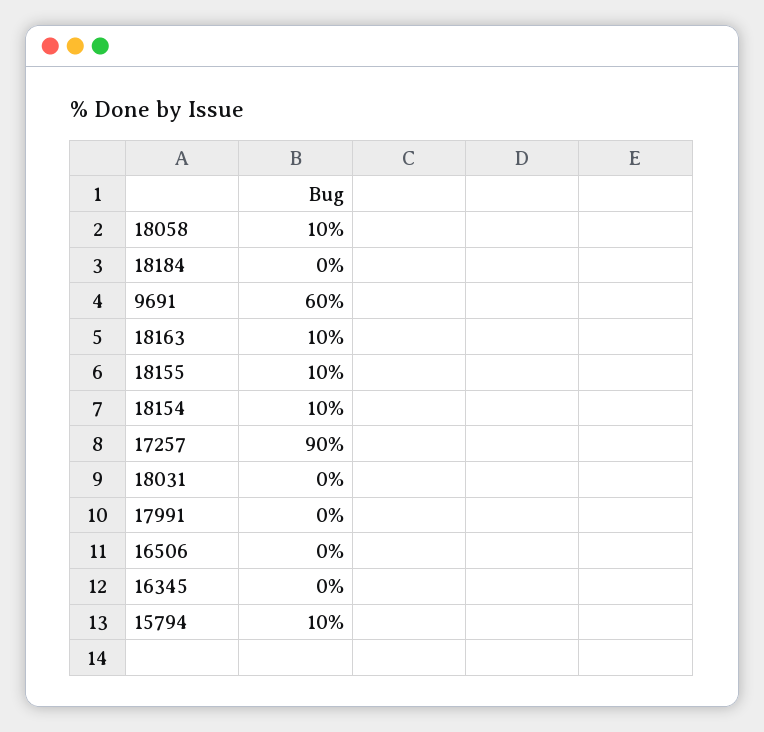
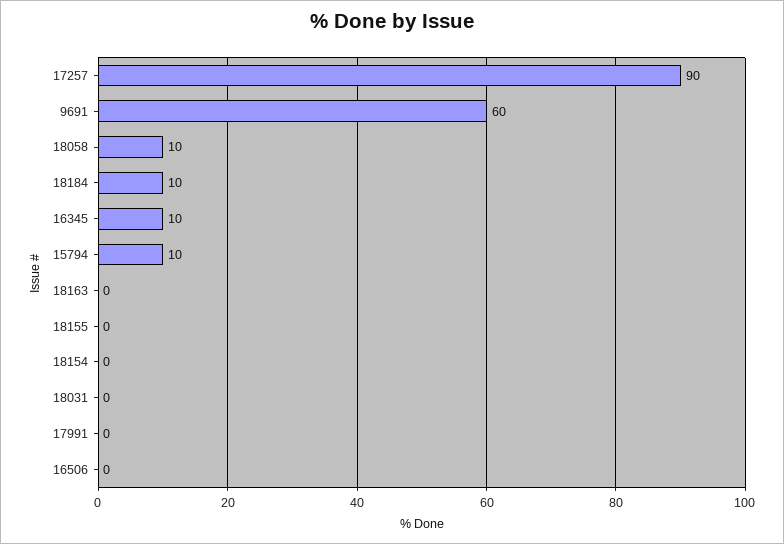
18184: 0 -> 10
18163: 10 -> 0
18155: 10 -> 0
18154: 10 -> 0
16345: 0 -> 10

